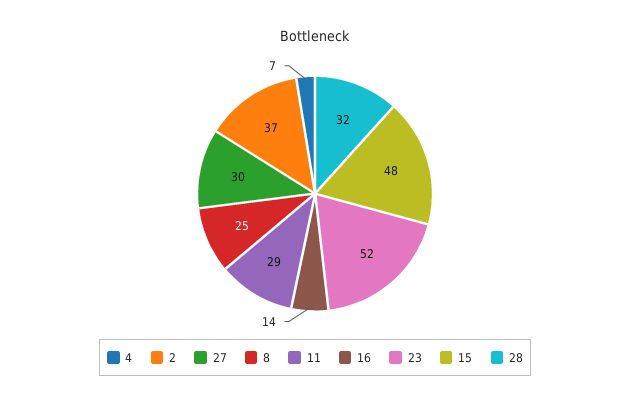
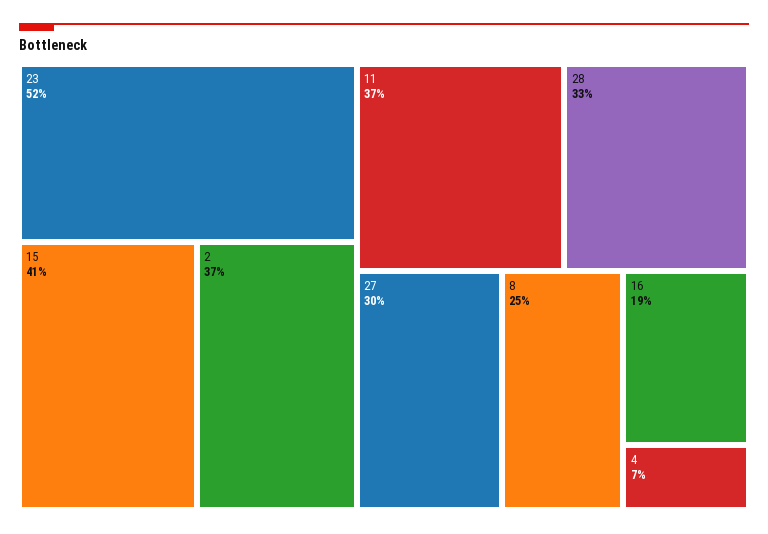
11: 29 -> 37
16: 14 -> 19
15: 48 -> 41
28: 32 -> 33

